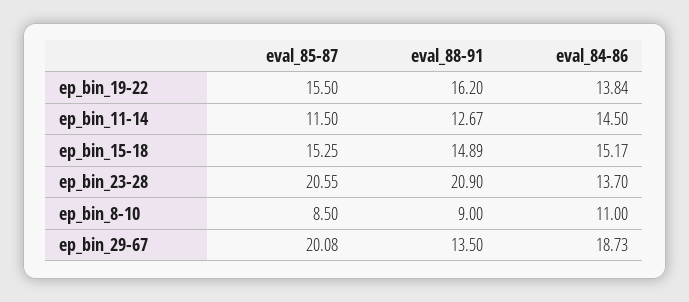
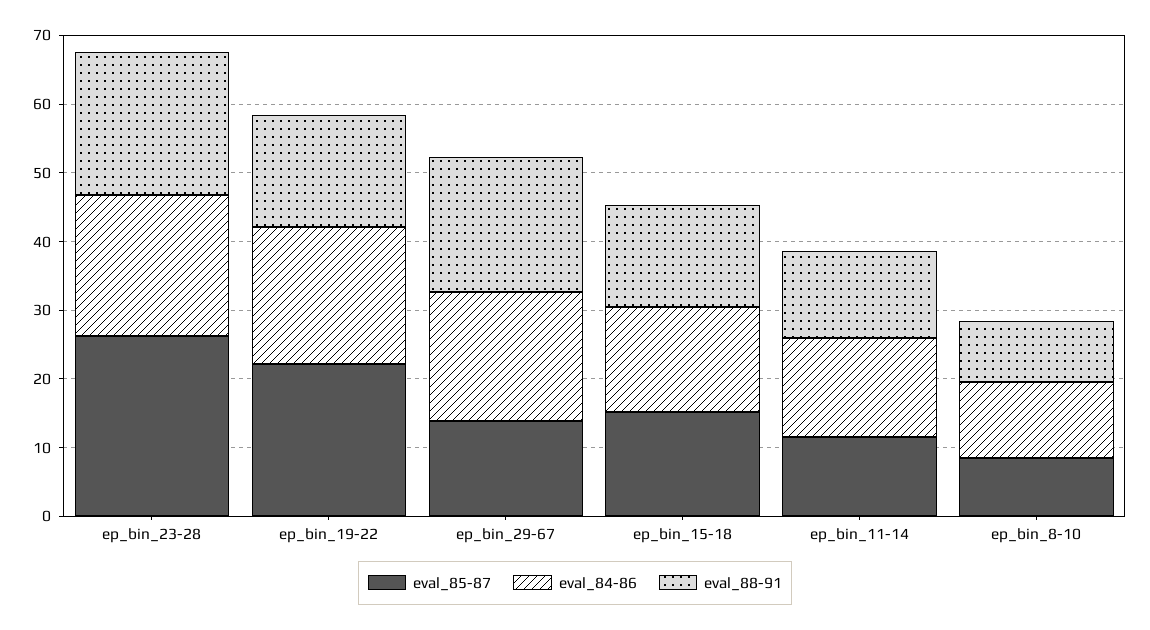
eval_85-87, ep_bin_19-22: 15.5 -> 22
eval_84-86, ep_bin_19-22: 13.84 -> 20
eval_85-87, ep_bin_23-28: 20.55 -> 26
eval_84-86, ep_bin_23-28: 13.7 -> 20
eval_85-87, ep_bin_29-67: 20.08 -> 14
eval_88-91, ep_bin_29-67: 13.5 -> 20

